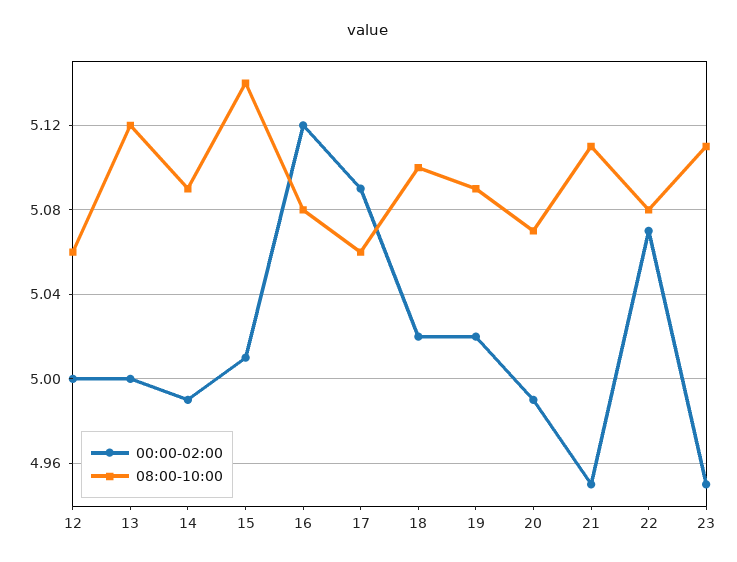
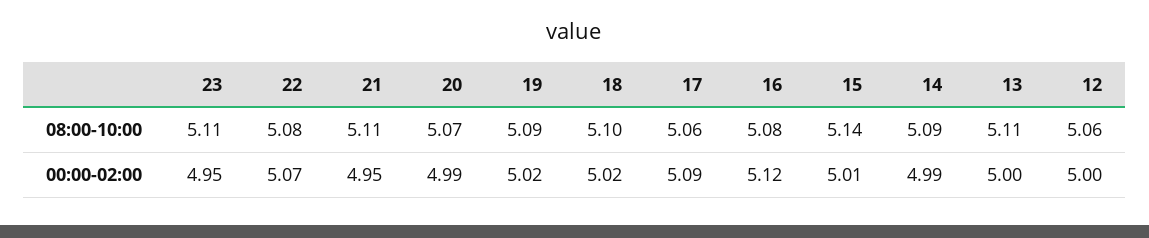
08:00-10:00, 13: 5.12 -> 5.11

